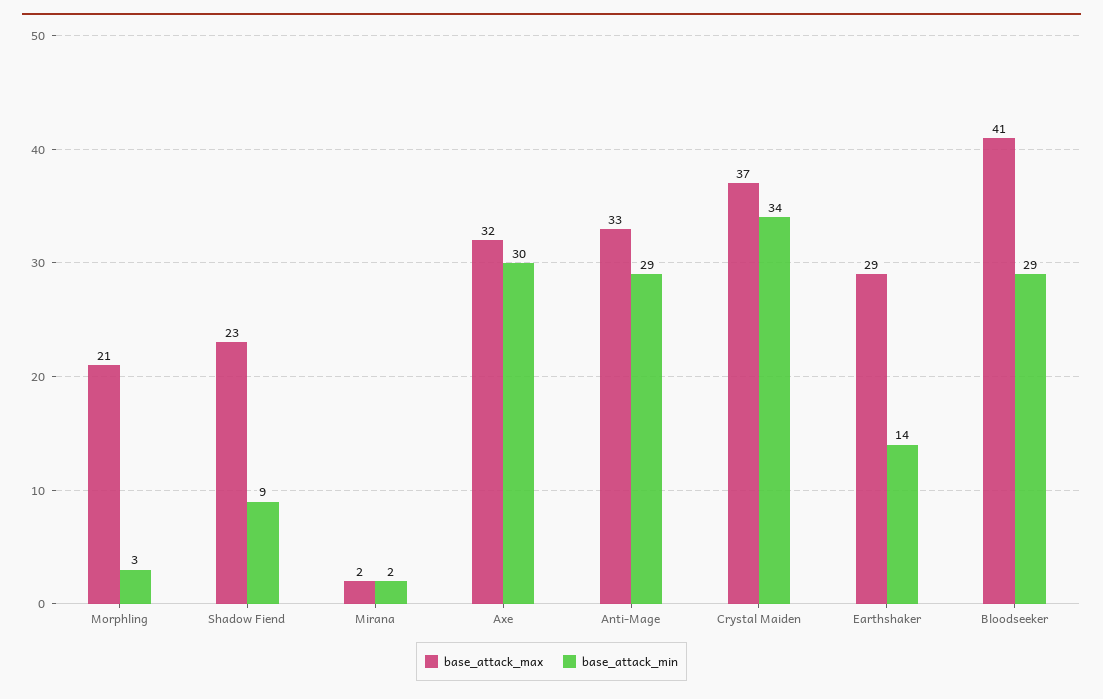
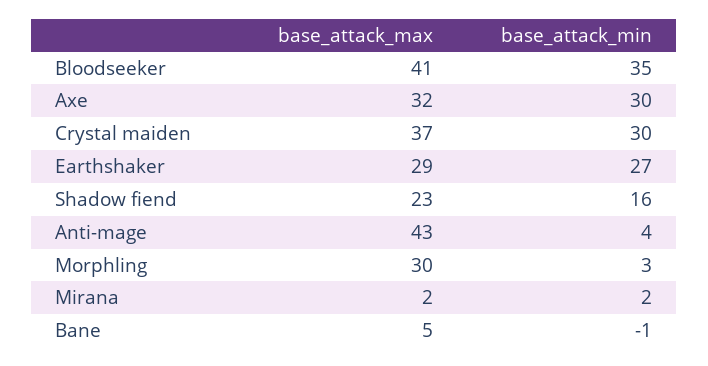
base_attack_max, Morphling: 21 -> 30
base_attack_min, Shadow Fiend: 9 -> 16
base_attack_max, Anti-Mage: 33 -> 43
base_attack_min, Anti-Mage: 29 -> 4
base_attack_min, Crystal Maiden: 34 -> 30
base_attack_min, Earthshaker: 14 -> 27
base_attack_min, Bloodseeker: 29 -> 35
base_attack_max, Bane: none -> 5
base_attack_min, Bane: none -> -1

